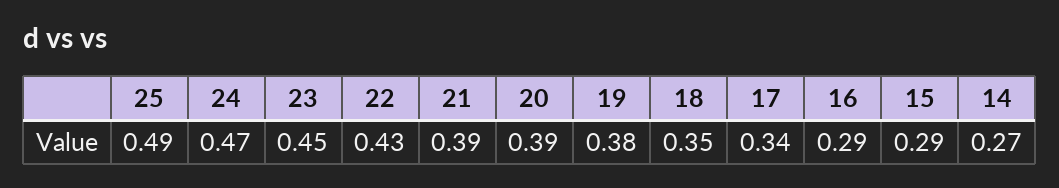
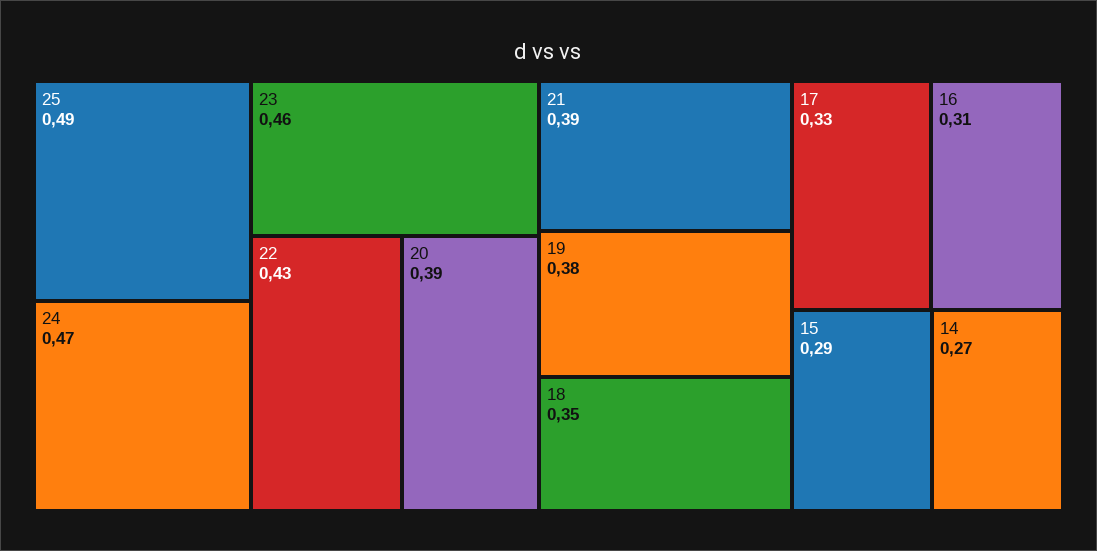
23: 0.45 -> 0.46
17: 0.34 -> 0.33
16: 0.29 -> 0.31

